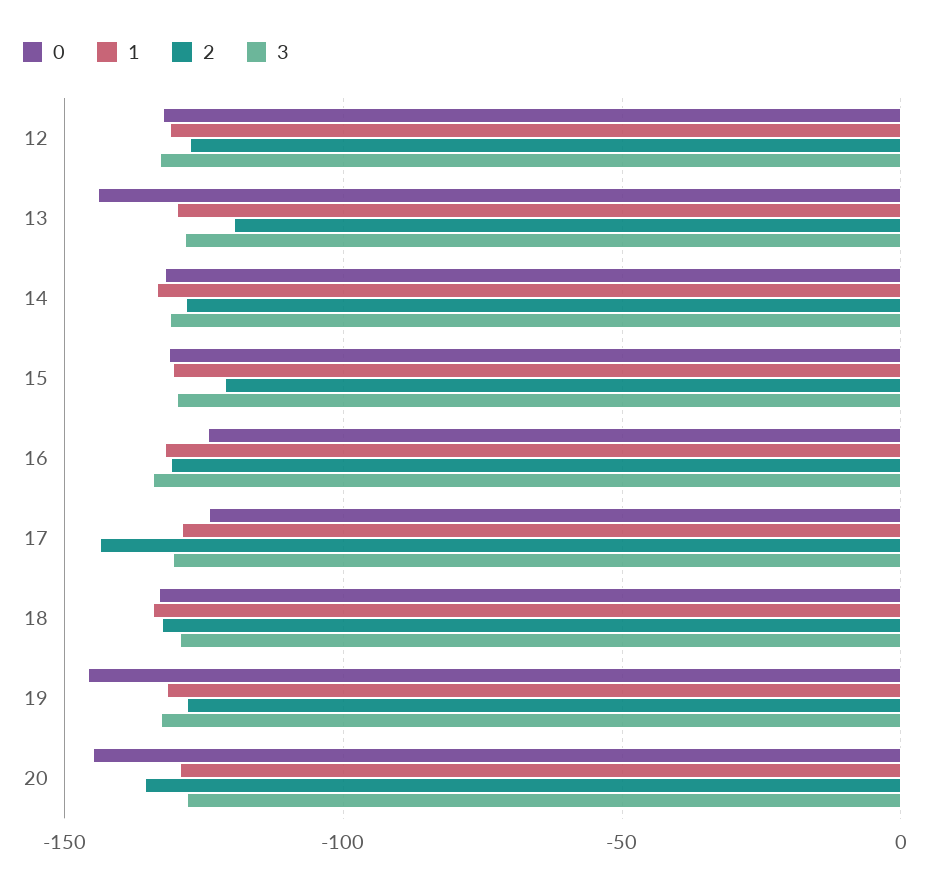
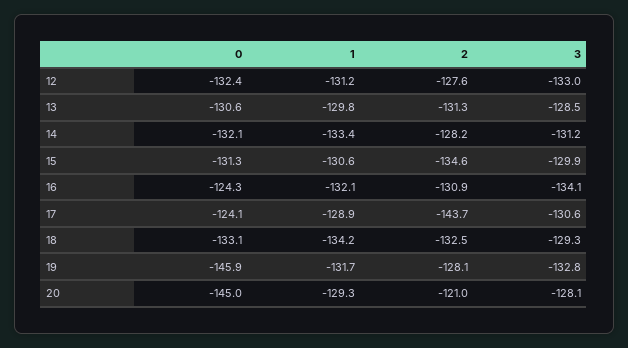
0, 13: -145 -> -130.6
2, 13: -120 -> -131.3
2, 15: -120 -> -134.6
2, 20: -135 -> -121

